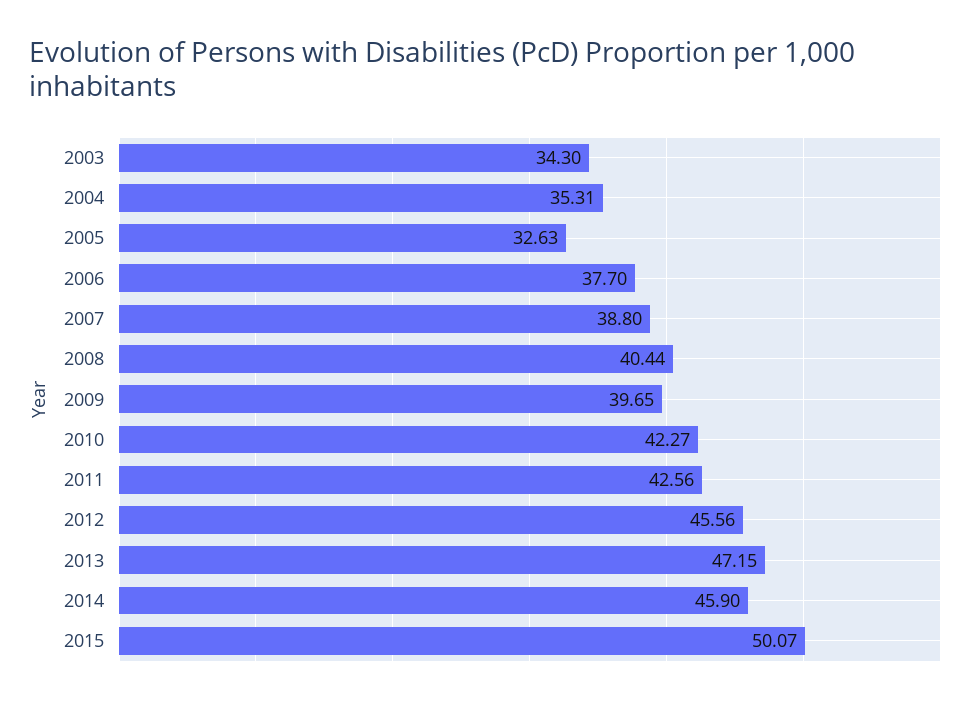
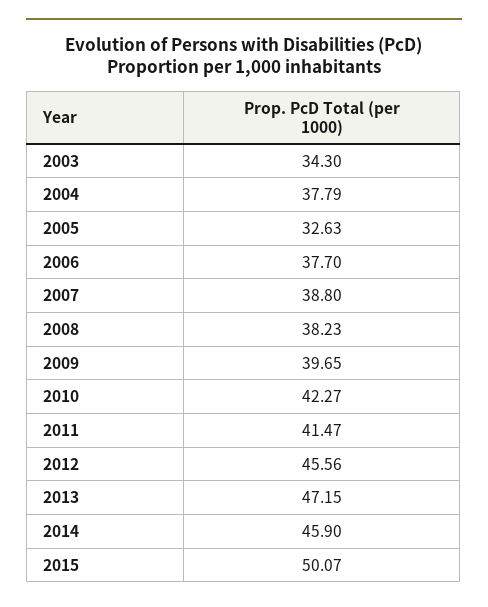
2004: 35.31 -> 37.79
2008: 40.44 -> 38.23
2011: 42.56 -> 41.47

